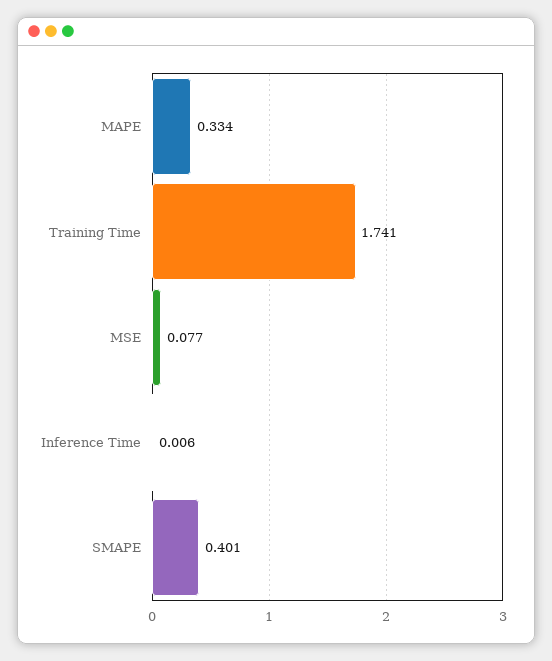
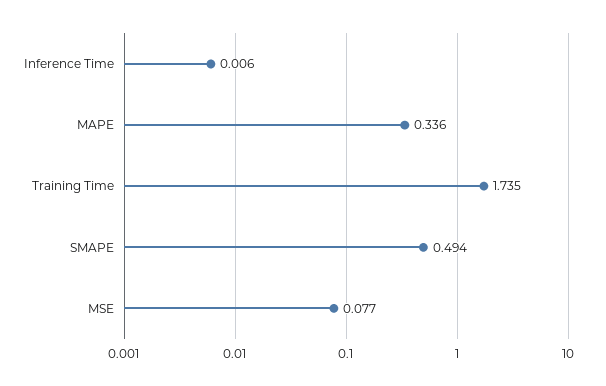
MAPE: 0.334 -> 0.336
Training Time: 1.741 -> 1.735
SMAPE: 0.401 -> 0.494

